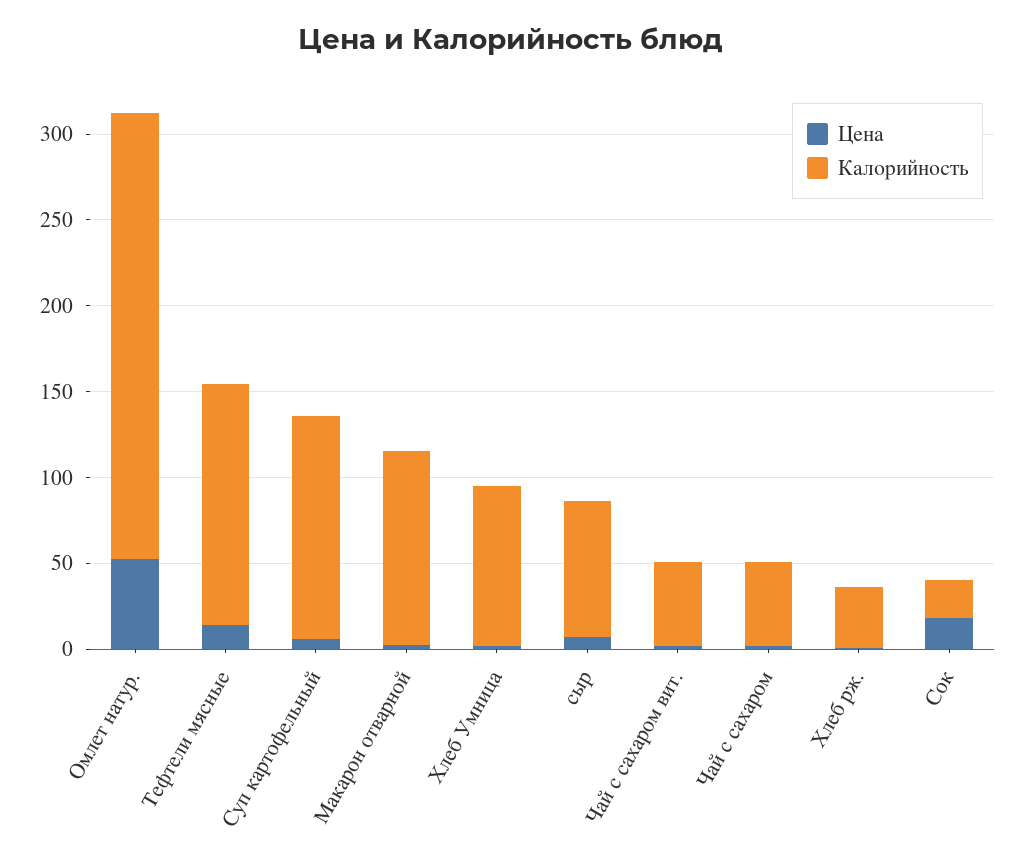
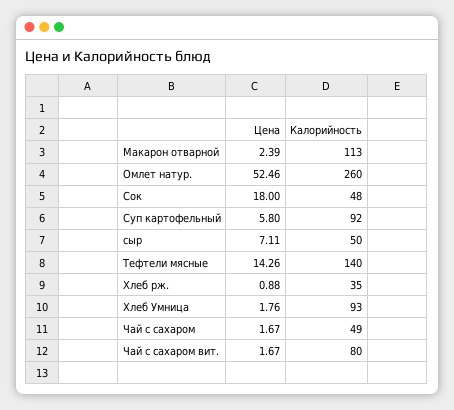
Калорийность, Суп картофельный: 130 -> 92
Калорийность, сыр: 80 -> 50
Калорийность, Чай с сахаром вит.: 50 -> 80
Калорийность, Сок: 20 -> 48

